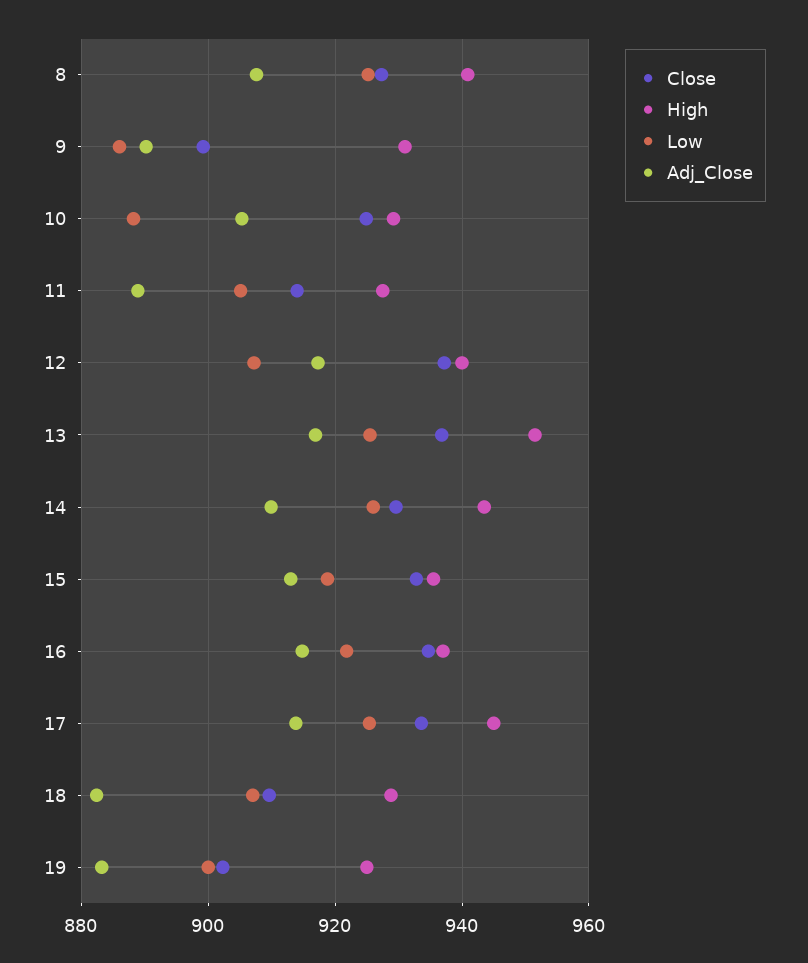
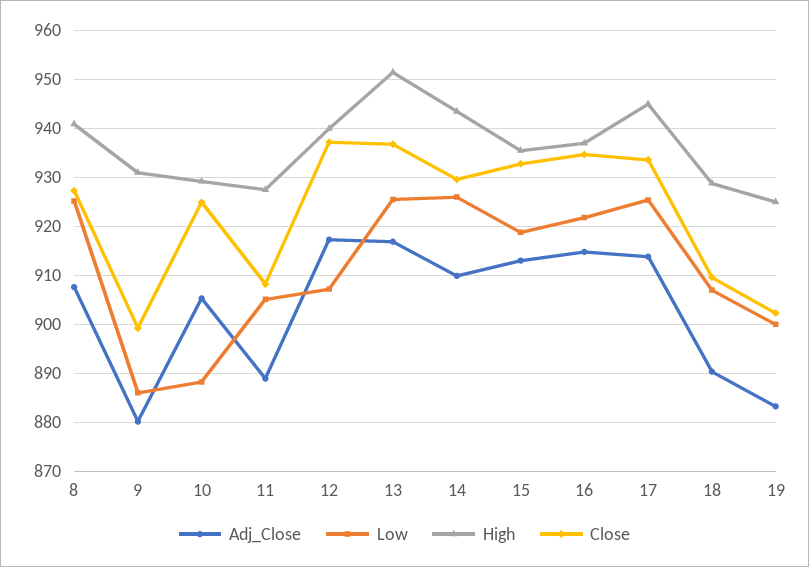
Adj_Close, 9: 890 -> 880
Close, 11: 914 -> 908
Adj_Close, 18: 882 -> 890

